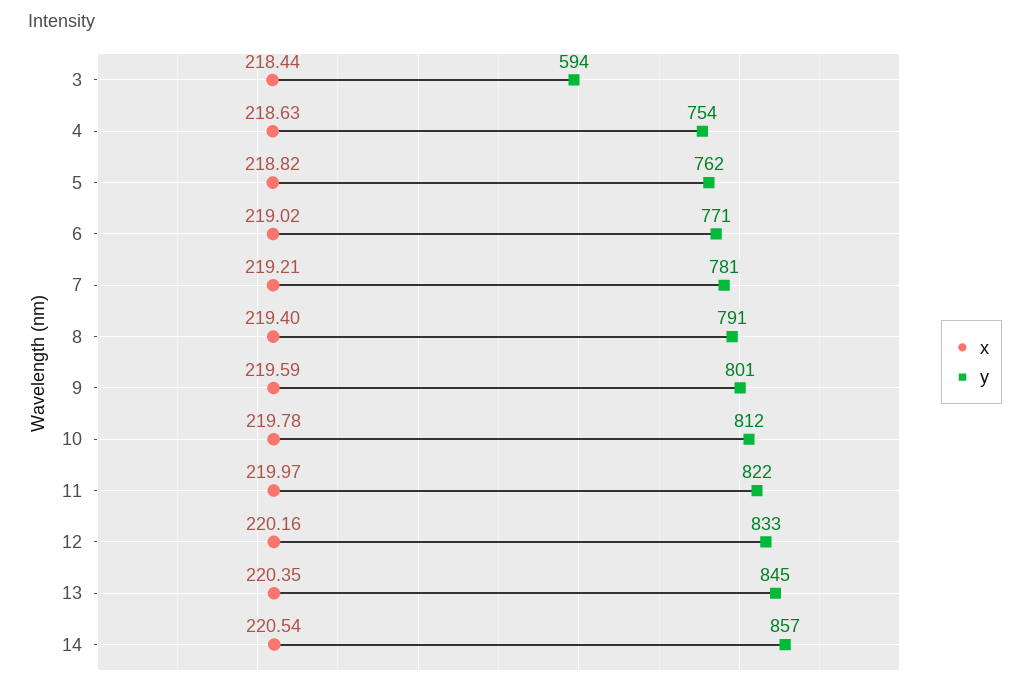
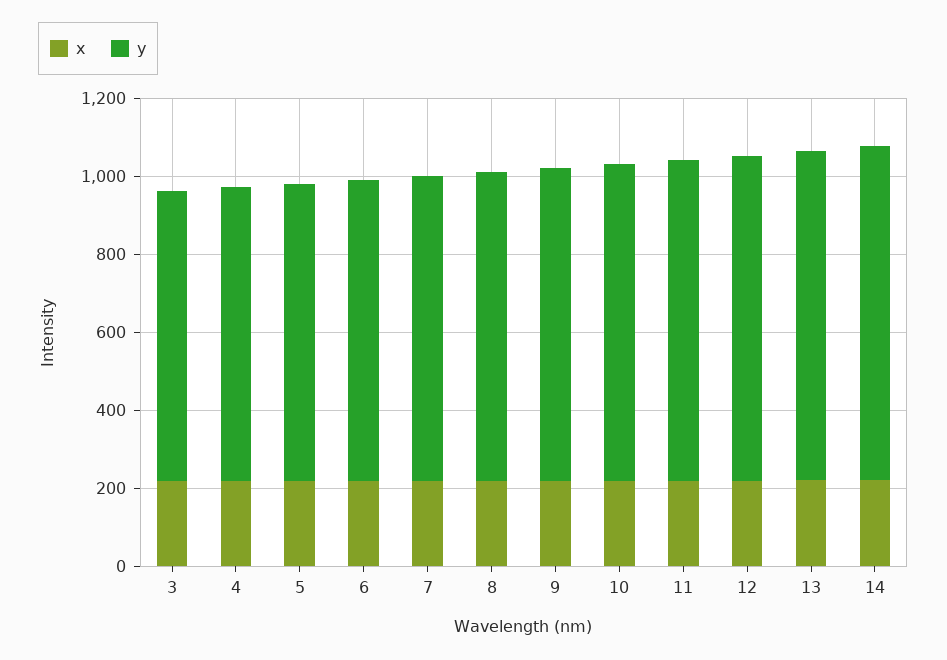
y, 3: 594 -> 750

